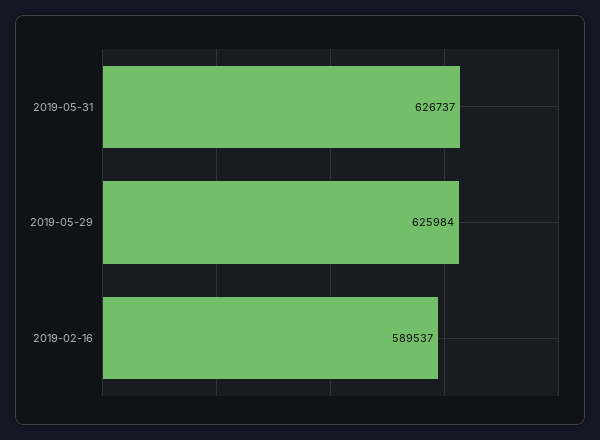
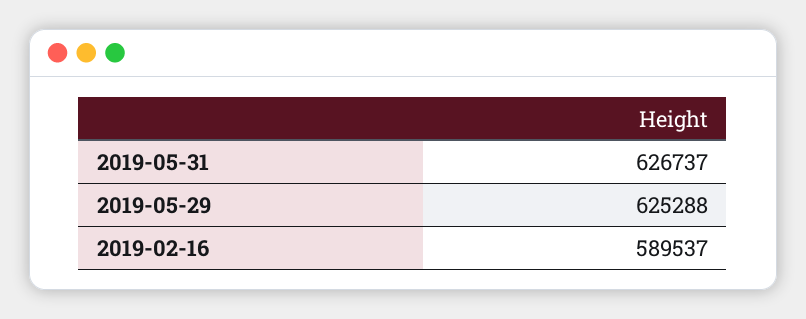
2019-05-29: 625984 -> 625288

